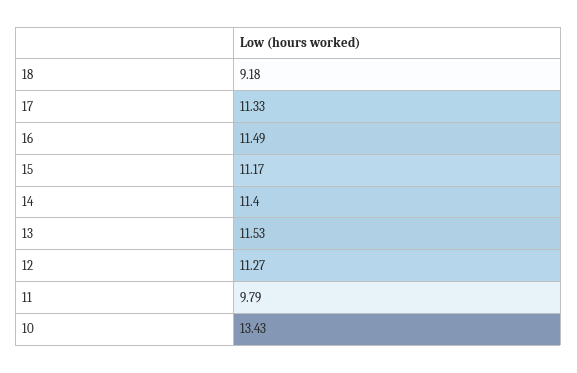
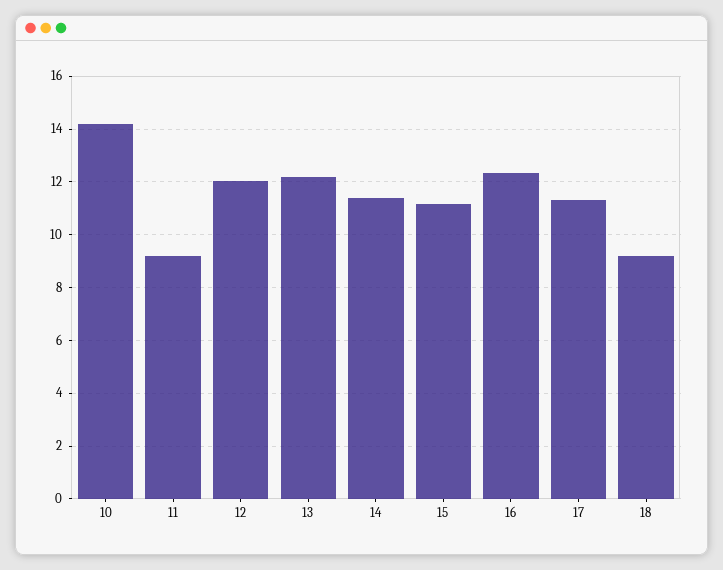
16: 11.49 -> 12.25
13: 11.53 -> 12.25
12: 11.27 -> 12
11: 9.79 -> 9.25
10: 13.43 -> 14.25

